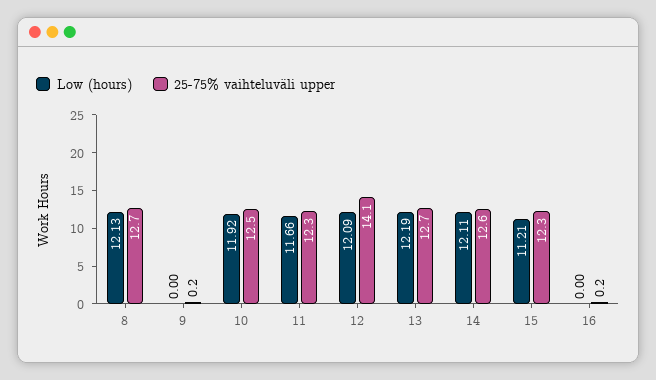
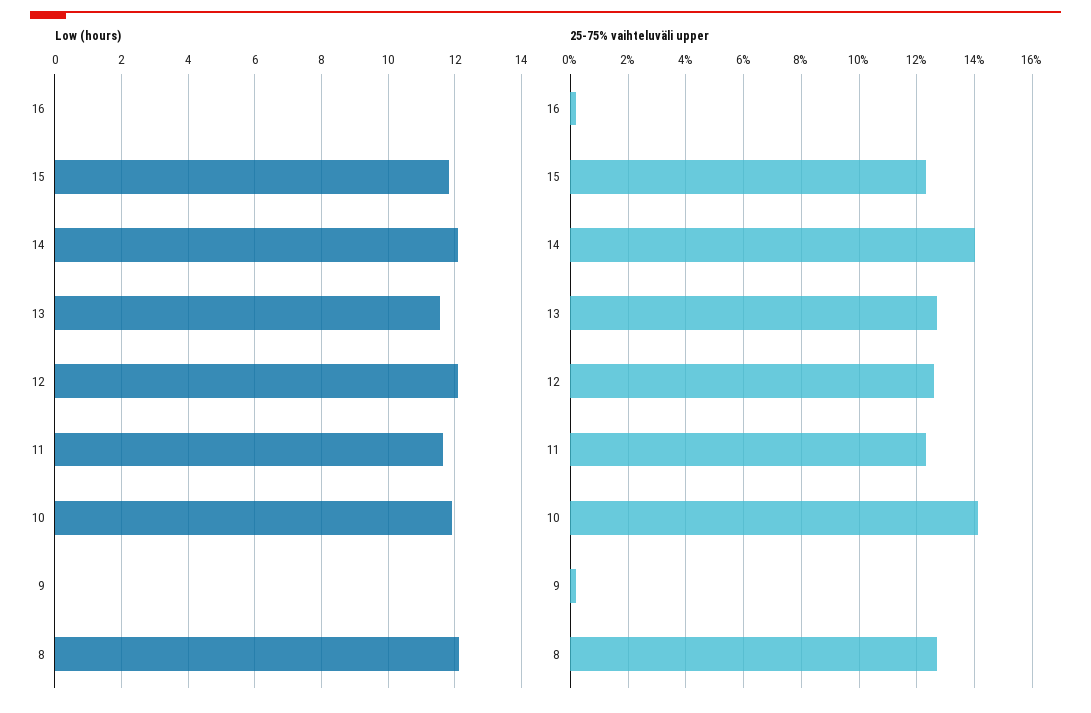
25-75% vaihteluväli upper, 10: 12.5 -> 14
25-75% vaihteluväli upper, 12: 14.1 -> 12.5
Low (hours), 13: 12.19 -> 11.6
25-75% vaihteluväli upper, 14: 12.6 -> 14
Low (hours), 15: 11.21 -> 11.8

